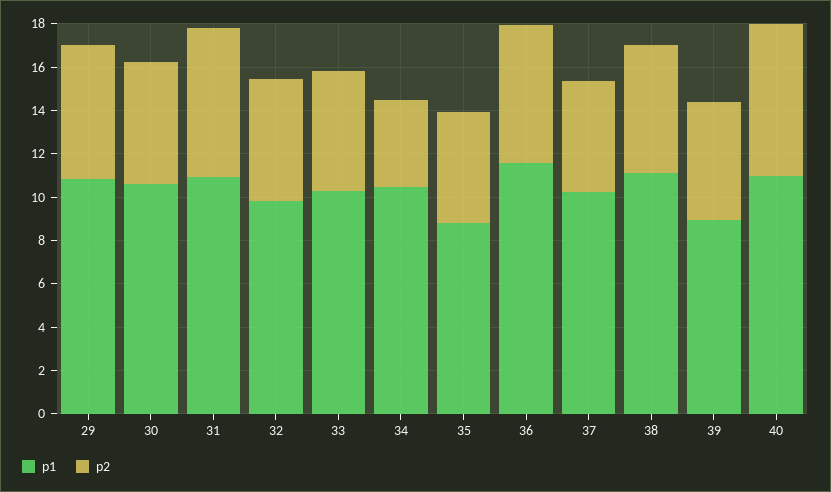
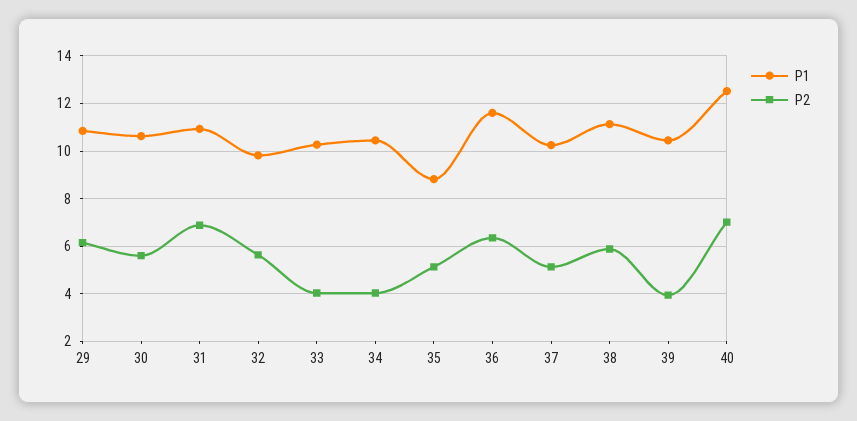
p2, 33: 5.5 -> 4
p1, 39: 9 -> 10.5
p2, 39: 5.5 -> 4
p1, 40: 11 -> 12.5

